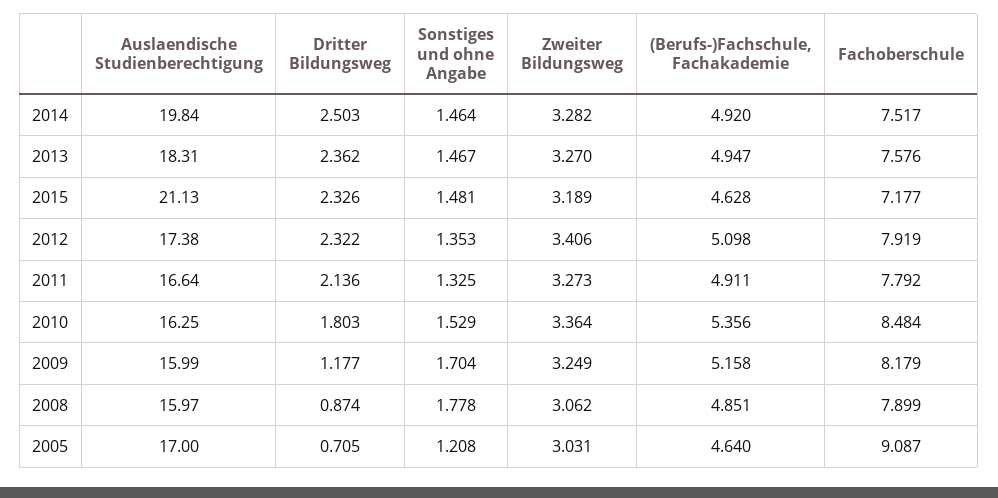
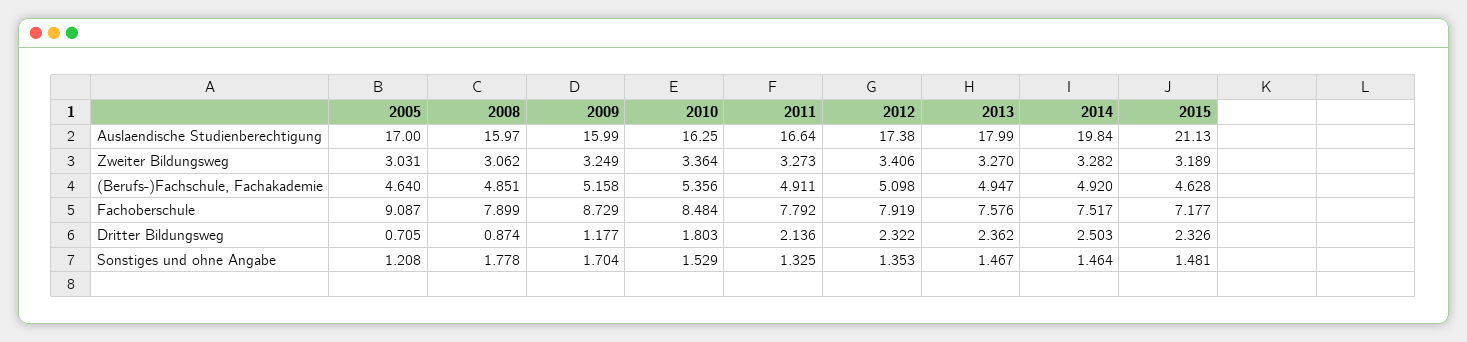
Auslaendische Studienberechtigung, 2013: 18.31 -> 17.99
Fachoberschule, 2009: 8.179 -> 8.729

